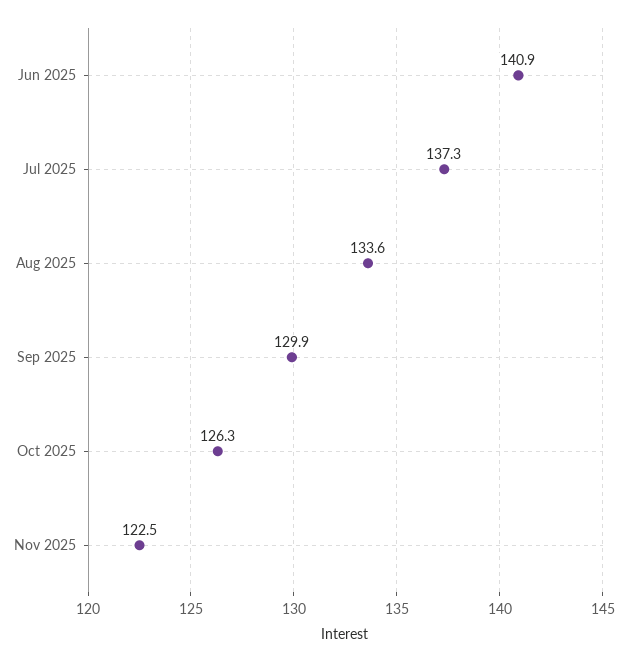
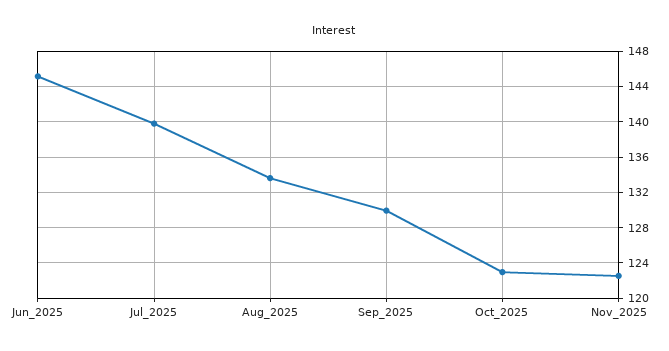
Jun 2025: 140.9 -> 145
Jul 2025: 137.3 -> 140
Oct 2025: 126.3 -> 123

